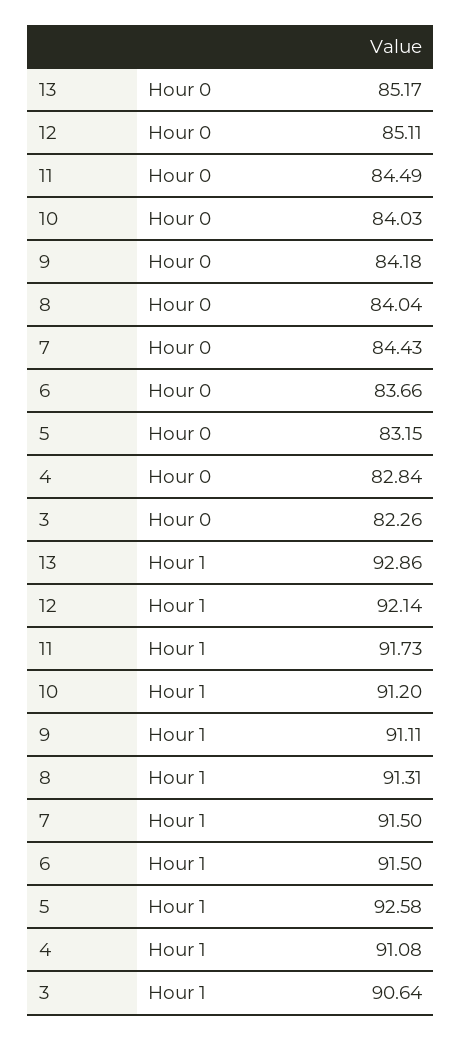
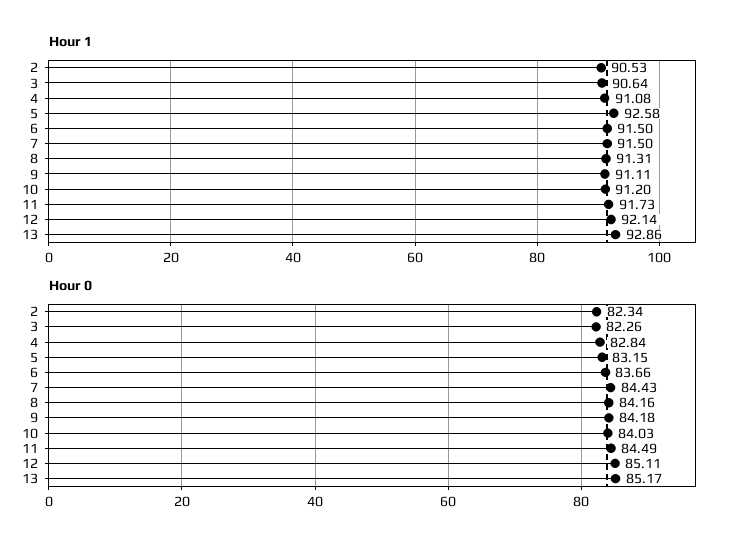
Hour 0, 8: 84.04 -> 84.16
Hour 1, 2: none -> 90.53
Hour 0, 2: none -> 82.34

